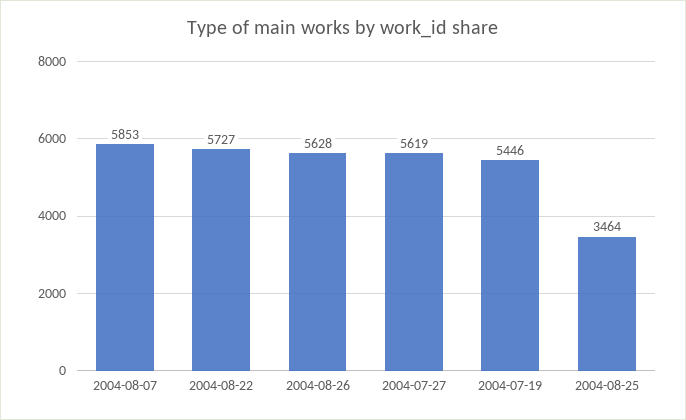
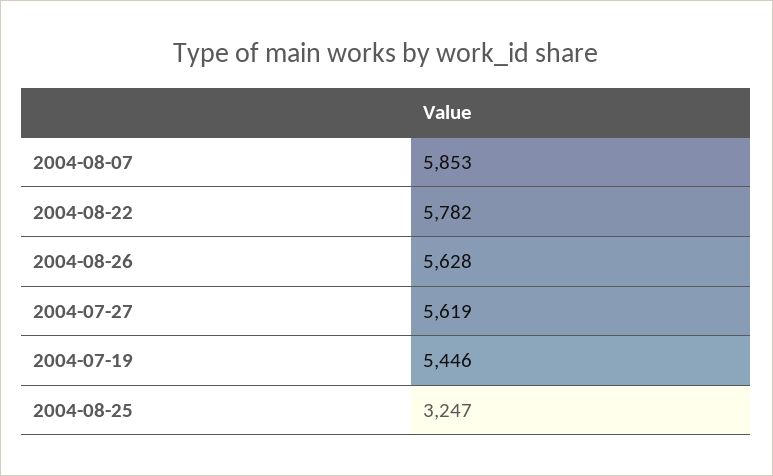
2004-08-22: 5727 -> 5782
2004-08-25: 3464 -> 3247

